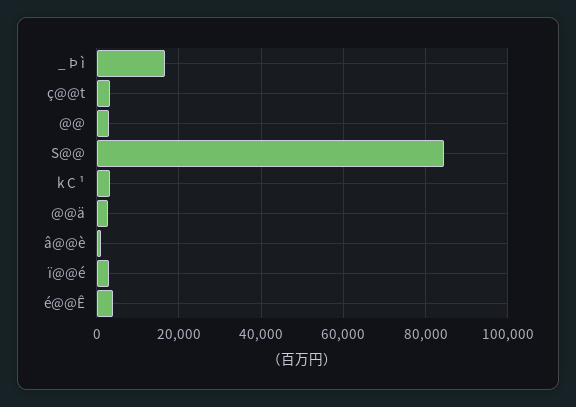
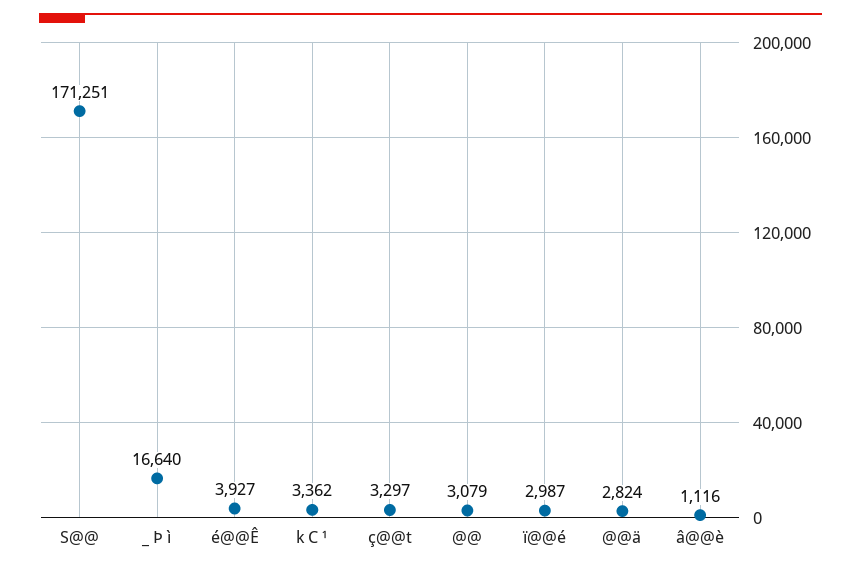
S@@: 84000 -> 171251

